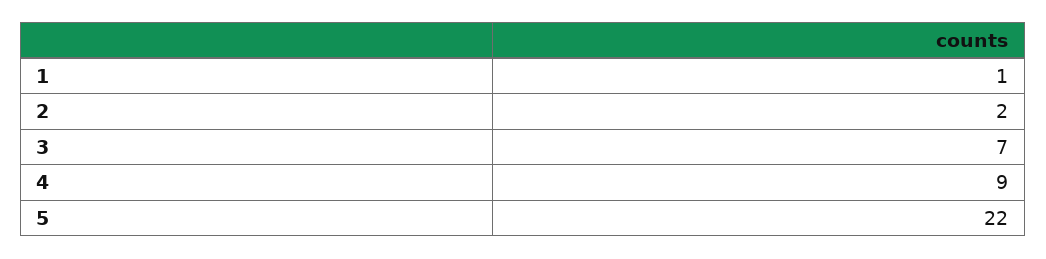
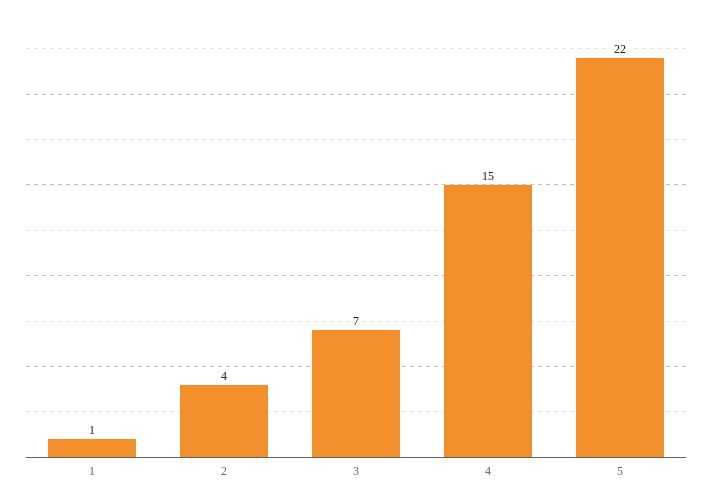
2: 2 -> 4
4: 9 -> 15

